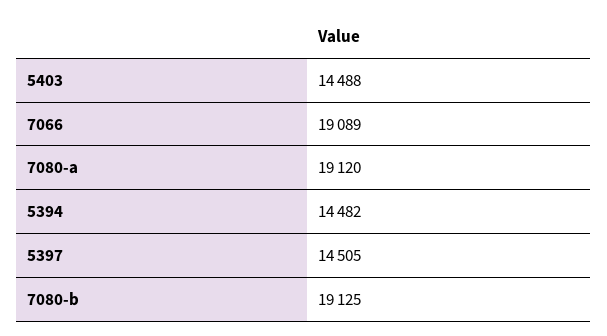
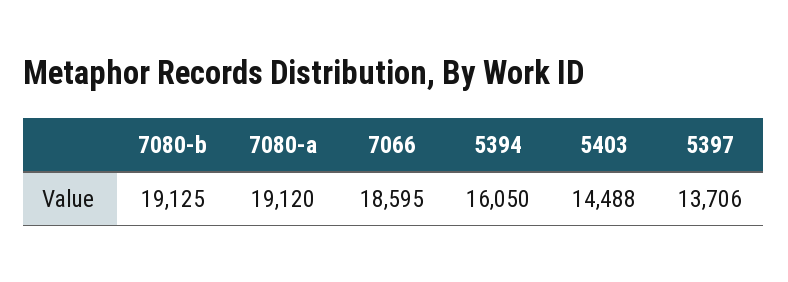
7066: 19089 -> 18595
5394: 14482 -> 16050
5397: 14505 -> 13706

